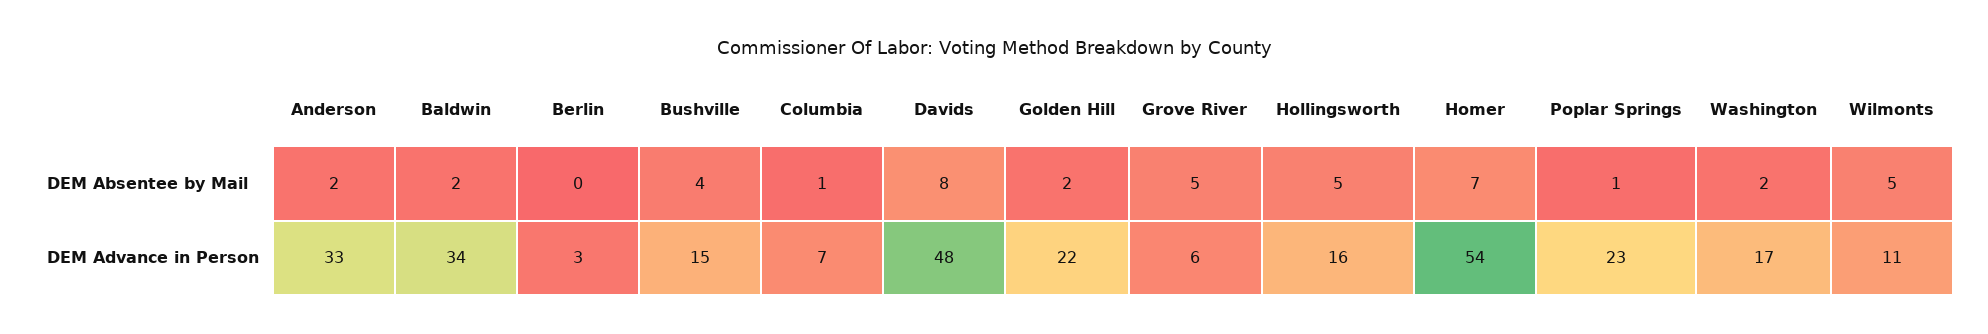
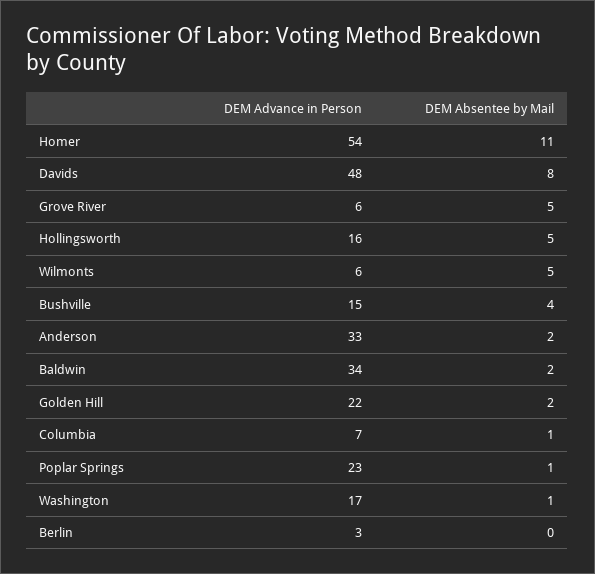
Homer, DEM Absentee by Mail: 7 -> 11
Washington, DEM Absentee by Mail: 2 -> 1
Wilmonts, DEM Advance in Person: 11 -> 6

